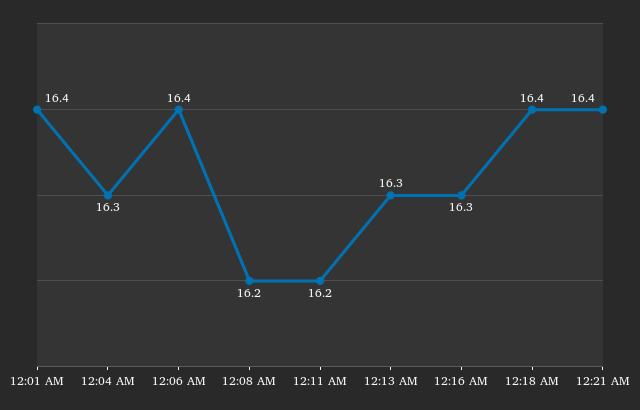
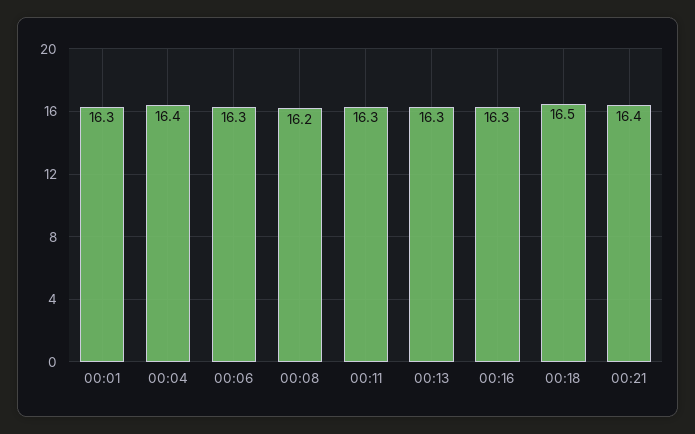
12:01 AM: 16.4 -> 16.3
12:04 AM: 16.3 -> 16.4
12:06 AM: 16.4 -> 16.3
12:11 AM: 16.2 -> 16.3
12:18 AM: 16.4 -> 16.5

